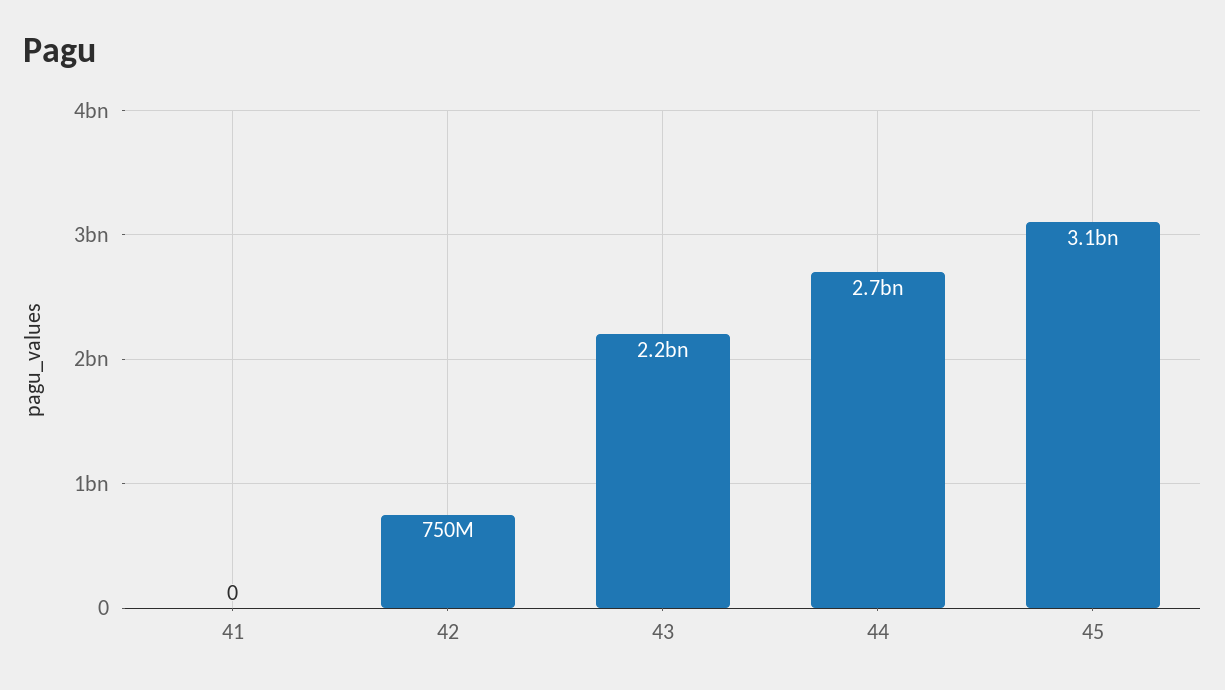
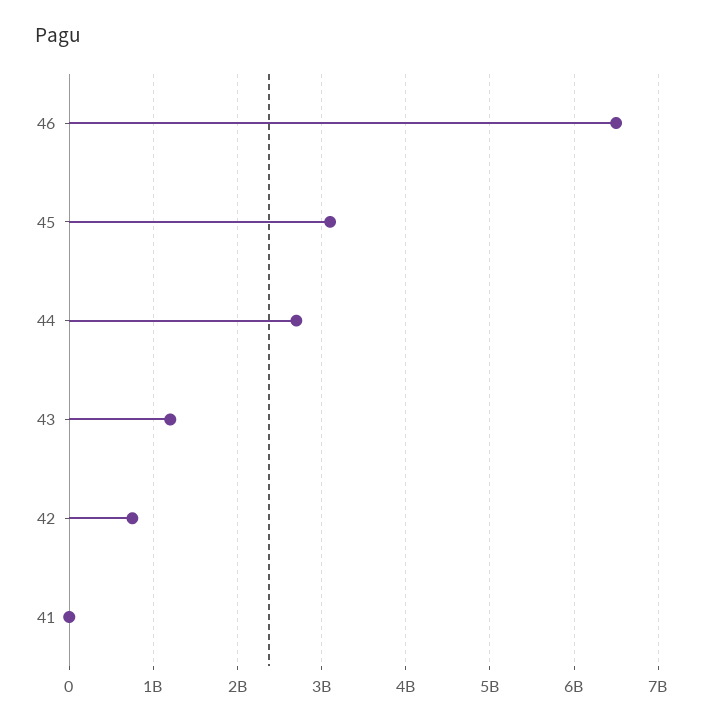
43: 2200000000 -> 1200000000
46: none -> 6500000000

